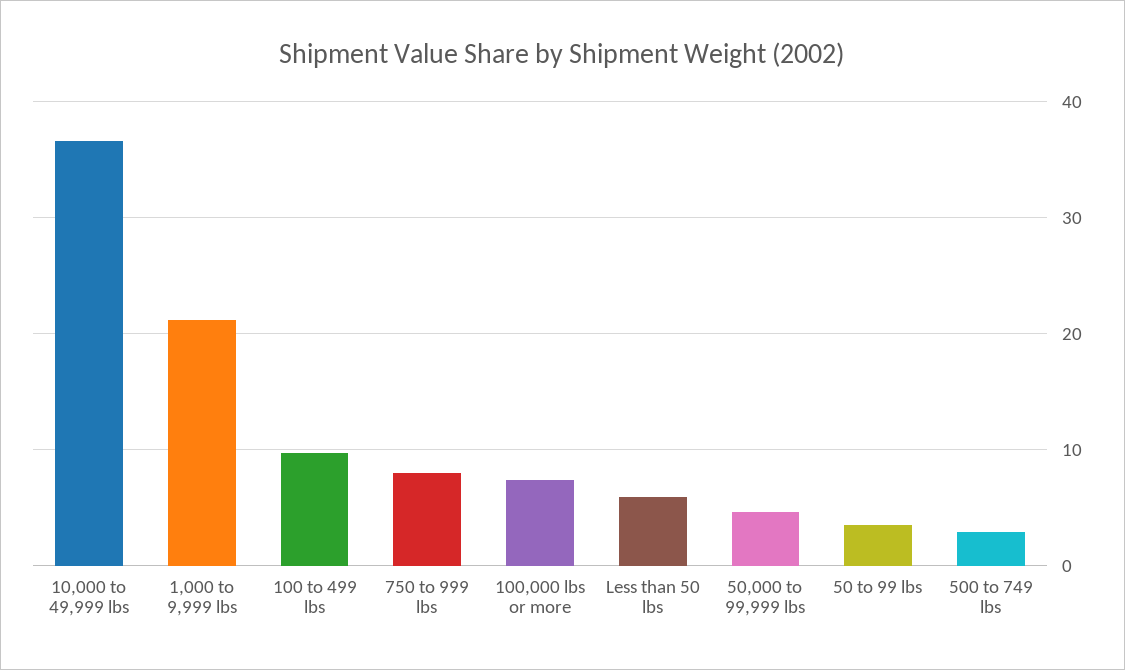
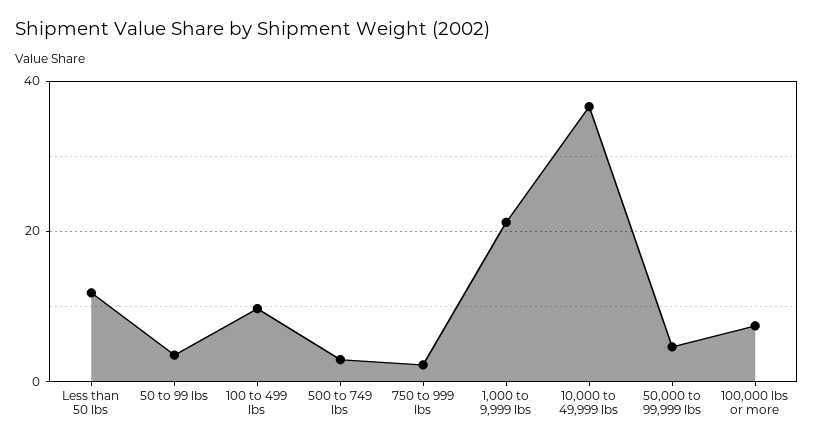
750 to 999 lbs: 8 -> 2
Less than 50 lbs: 6 -> 12

